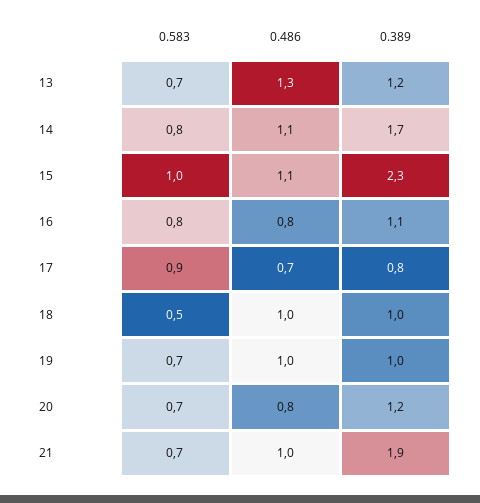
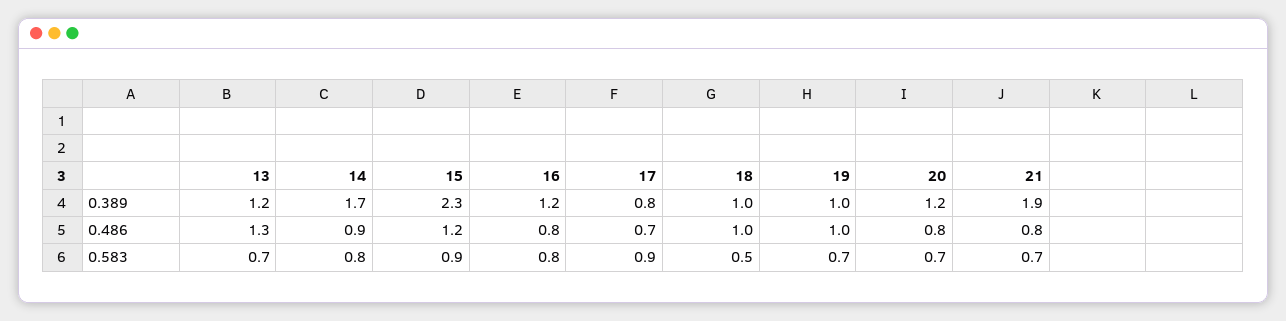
0.486, 14: 1.1 -> 0.9
0.583, 15: 1 -> 0.9
0.486, 15: 1.1 -> 1.2
0.389, 16: 1.1 -> 1.2
0.486, 21: 1 -> 0.8

